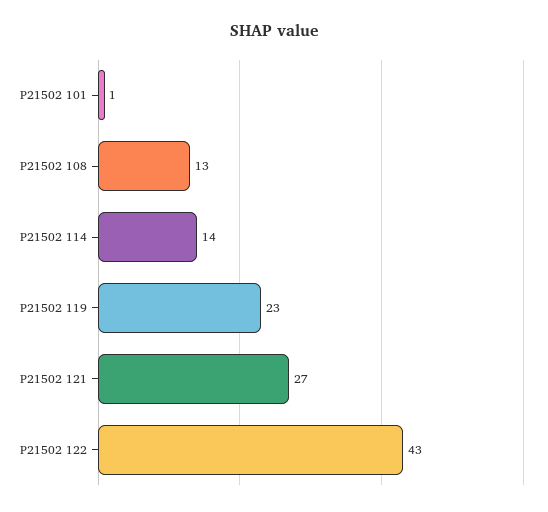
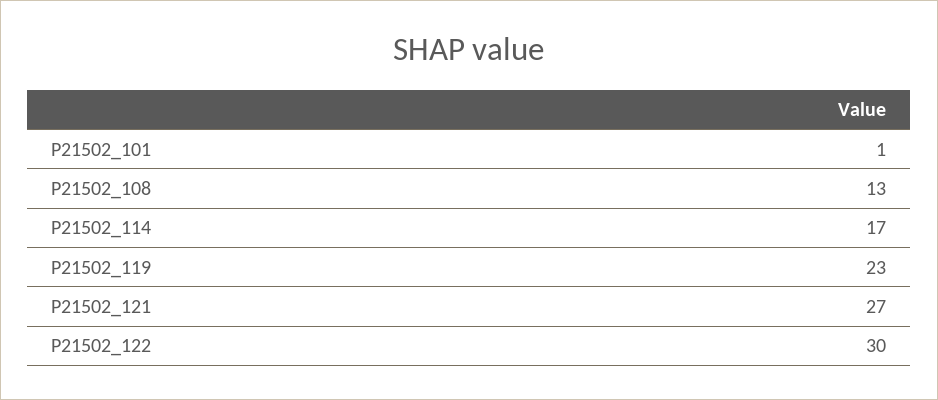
P21502 114: 14 -> 17
P21502 122: 43 -> 30

